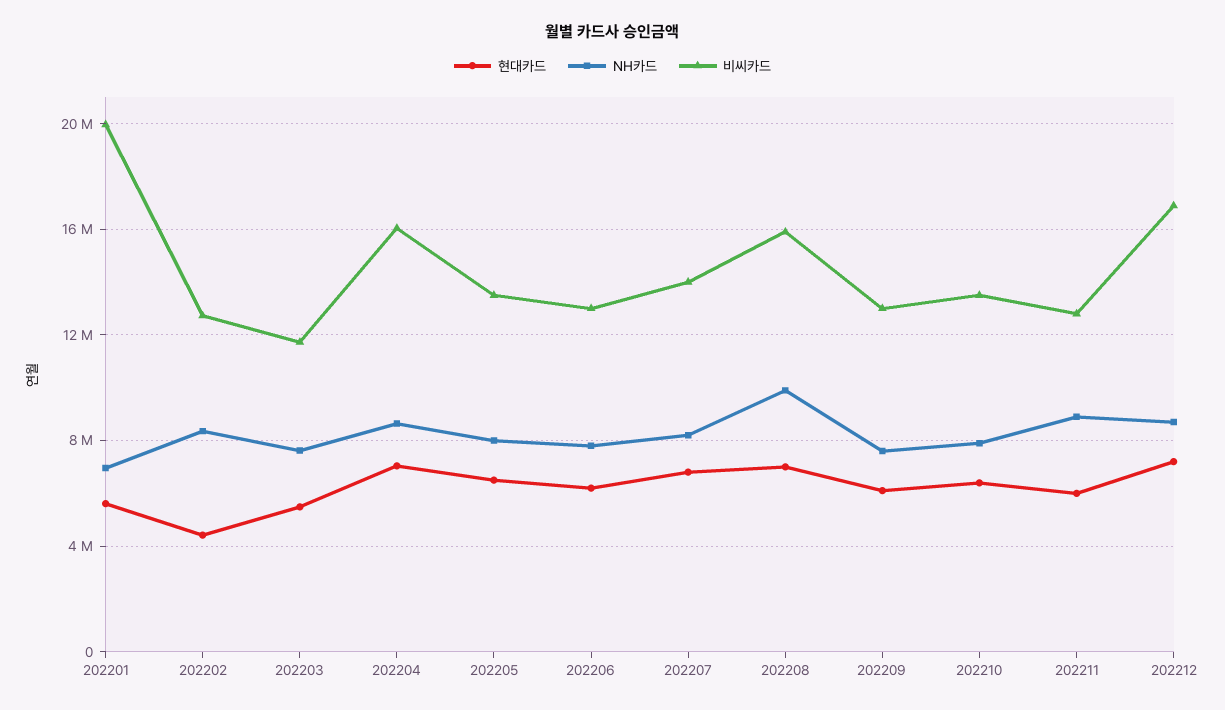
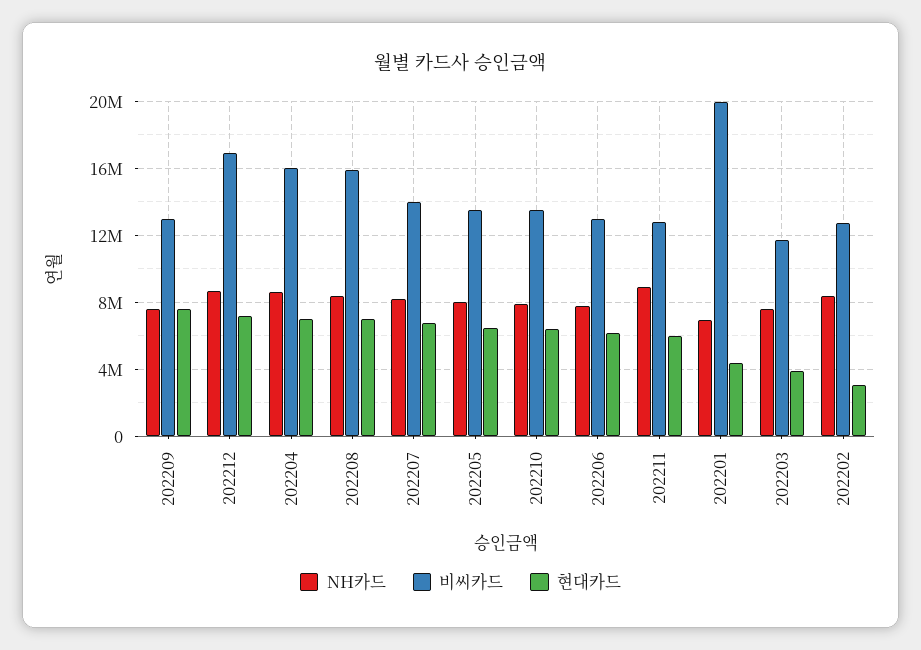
현대카드, 202201: 5500000 -> 4500000
현대카드, 202202: 4500000 -> 3000000
현대카드, 202203: 5500000 -> 4000000
NH카드, 202208: 10000000 -> 8500000
현대카드, 202209: 6000000 -> 7500000

